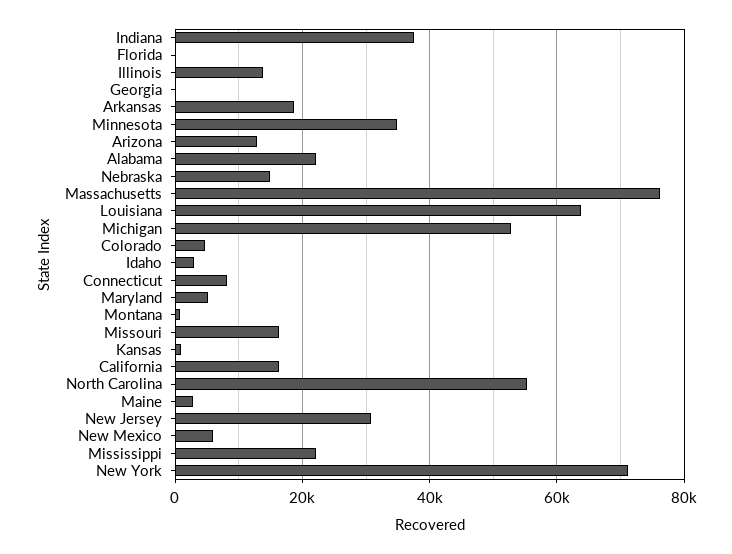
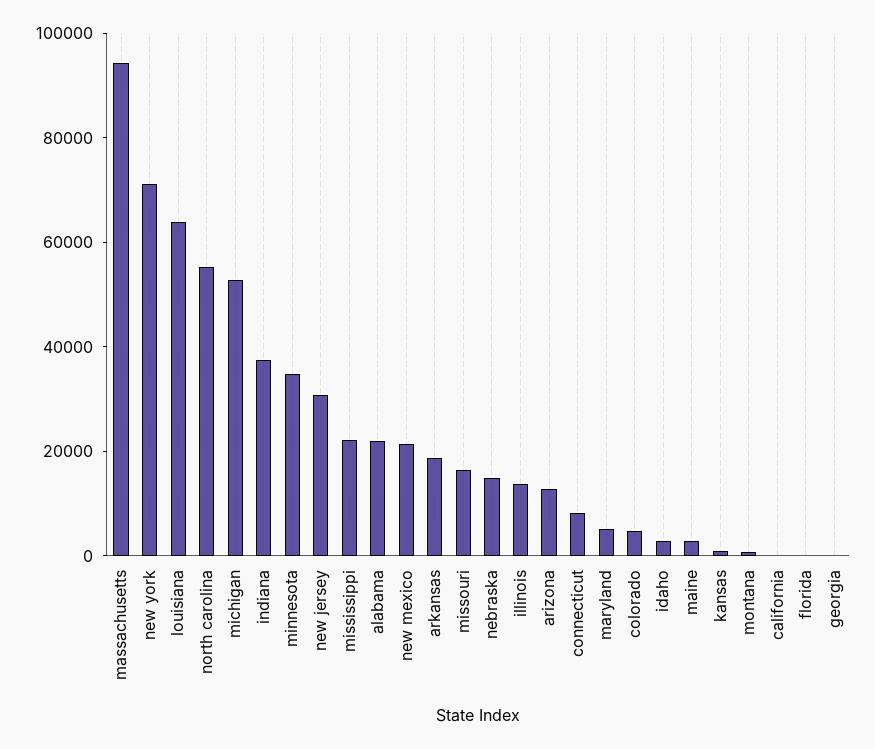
Massachusetts: 76000 -> 95000
California: 16000 -> 0
New Mexico: 6000 -> 20000

